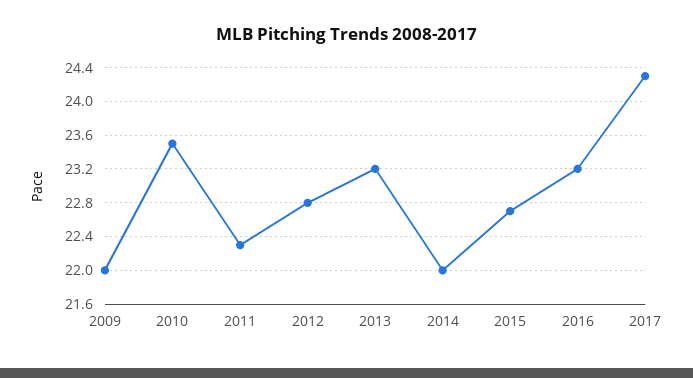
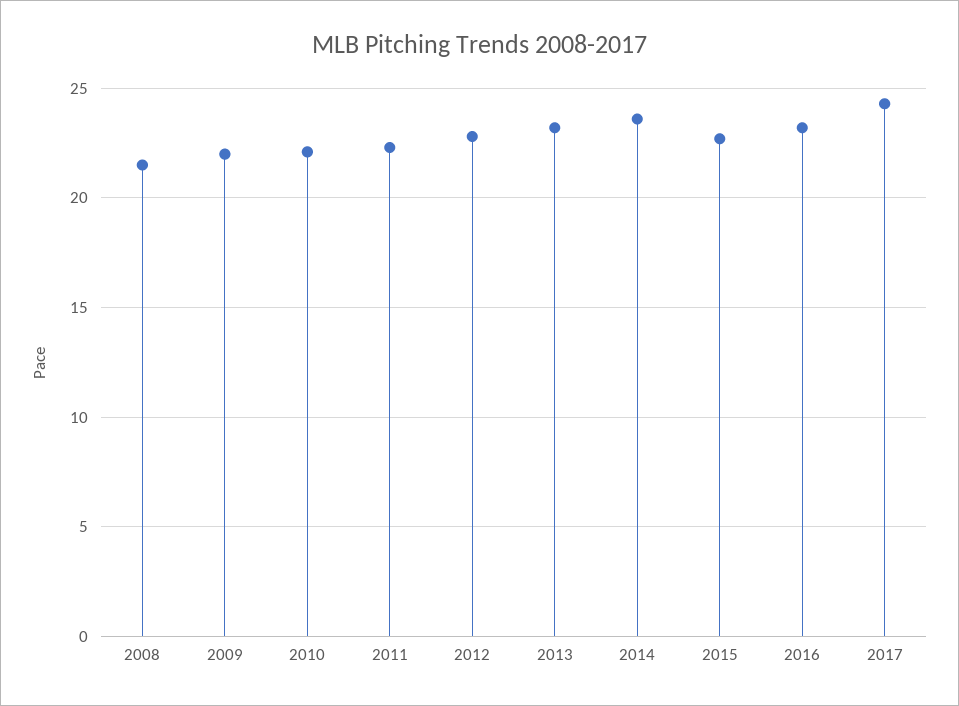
2010: 23.5 -> 22
2014: 22 -> 23.5
2008: none -> 21.5

